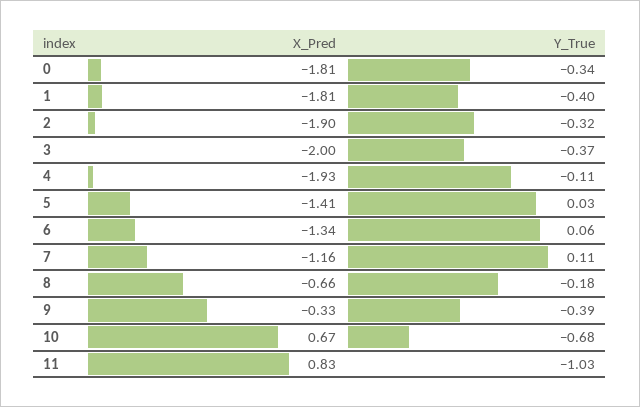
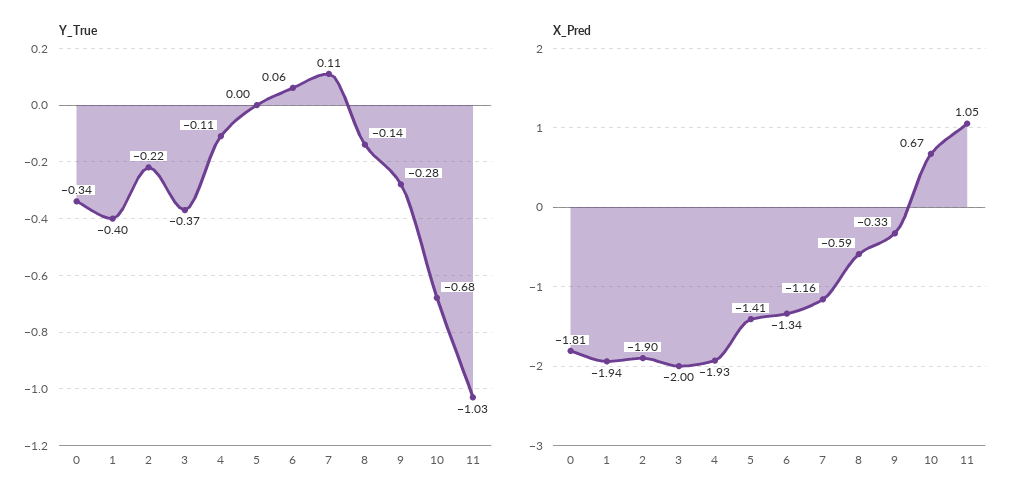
X_Pred, 1: -1.81 -> -1.94
Y_True, 2: -0.32 -> -0.22
Y_True, 5: 0.03 -> 0
X_Pred, 8: -0.66 -> -0.59
Y_True, 8: -0.18 -> -0.14
Y_True, 9: -0.39 -> -0.28
X_Pred, 11: 0.83 -> 1.05

